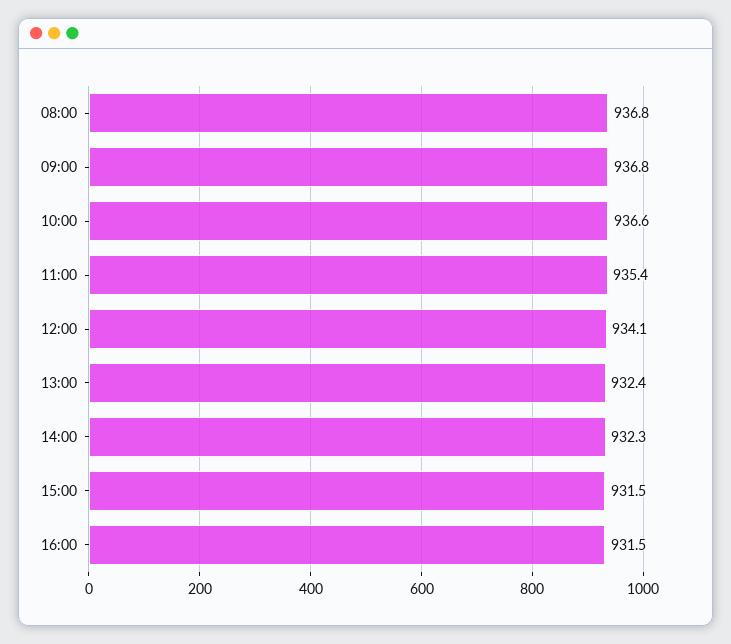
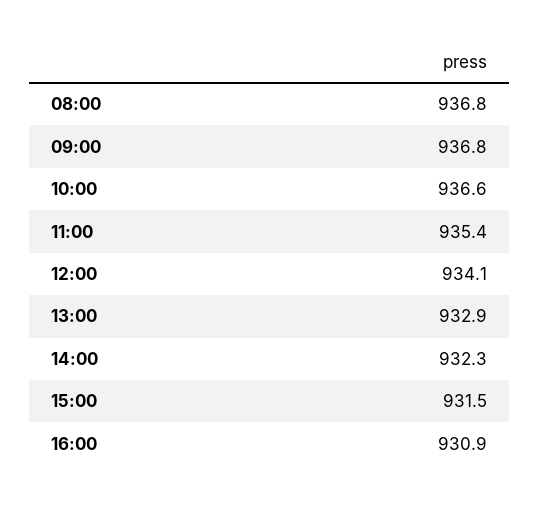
13:00: 932.4 -> 932.9
16:00: 931.5 -> 930.9

